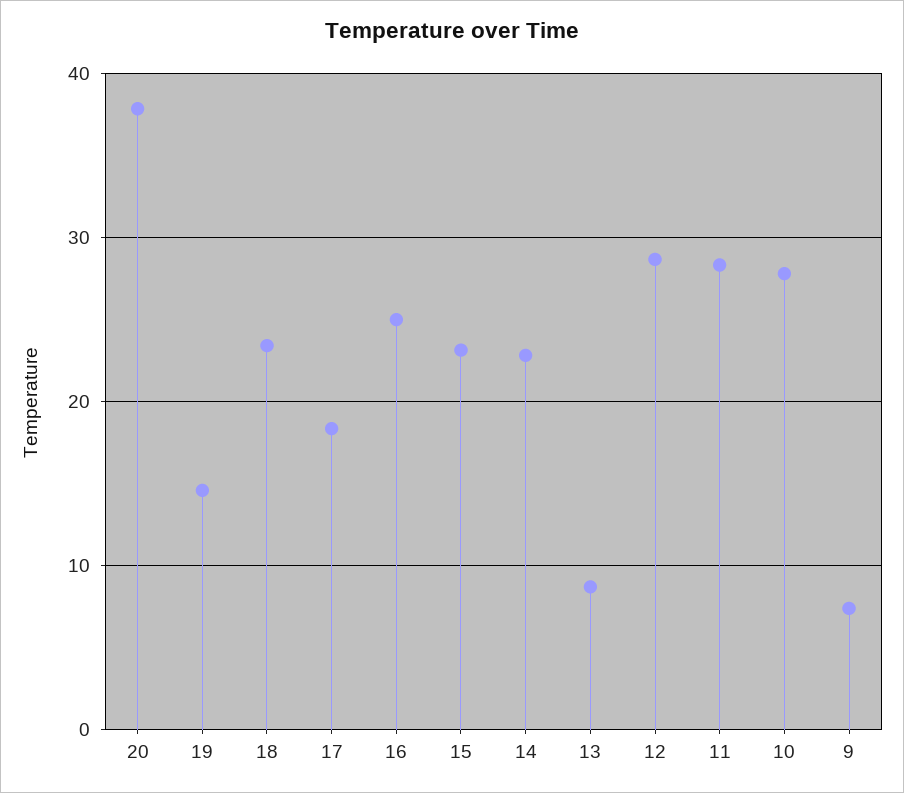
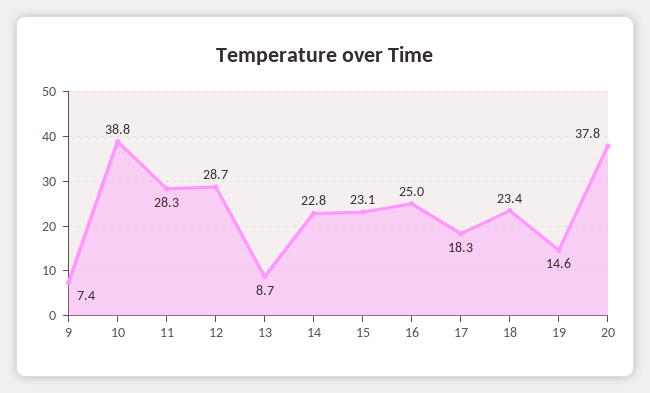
10: 28 -> 38.8

